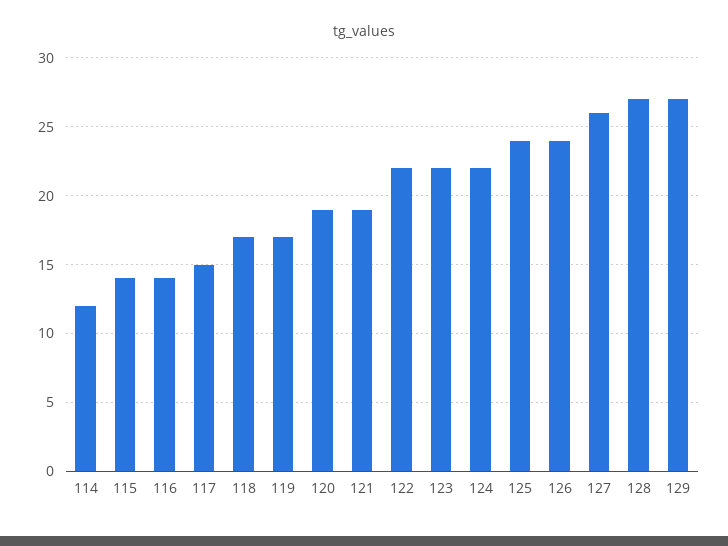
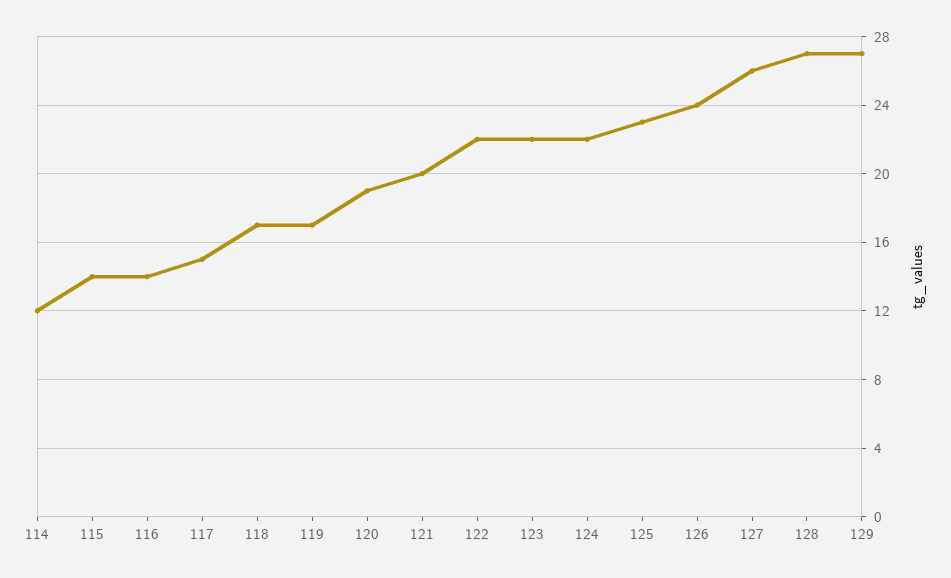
121: 19 -> 20
125: 24 -> 23

